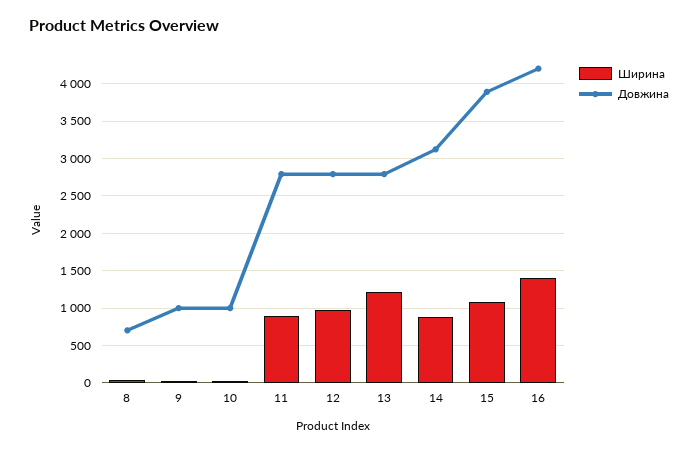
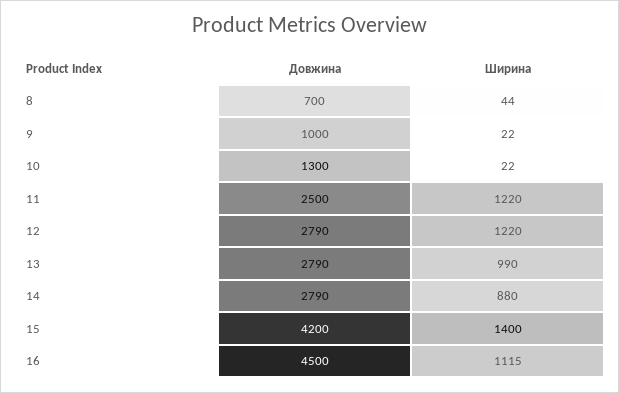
Довжина, 10: 1000 -> 1300
Ширина, 11: 900 -> 1220
Довжина, 11: 2800 -> 2500
Ширина, 12: 1000 -> 1220
Ширина, 13: 1200 -> 990
Довжина, 14: 3100 -> 2790
Ширина, 15: 1100 -> 1400
Довжина, 15: 3900 -> 4200
Ширина, 16: 1400 -> 1115
Довжина, 16: 4200 -> 4500

